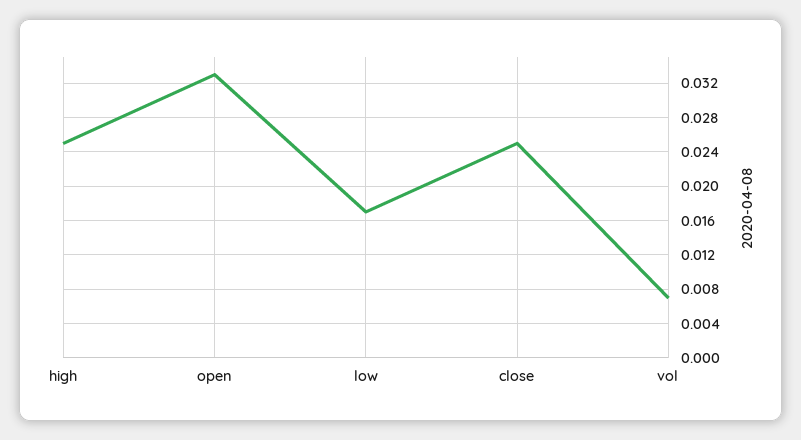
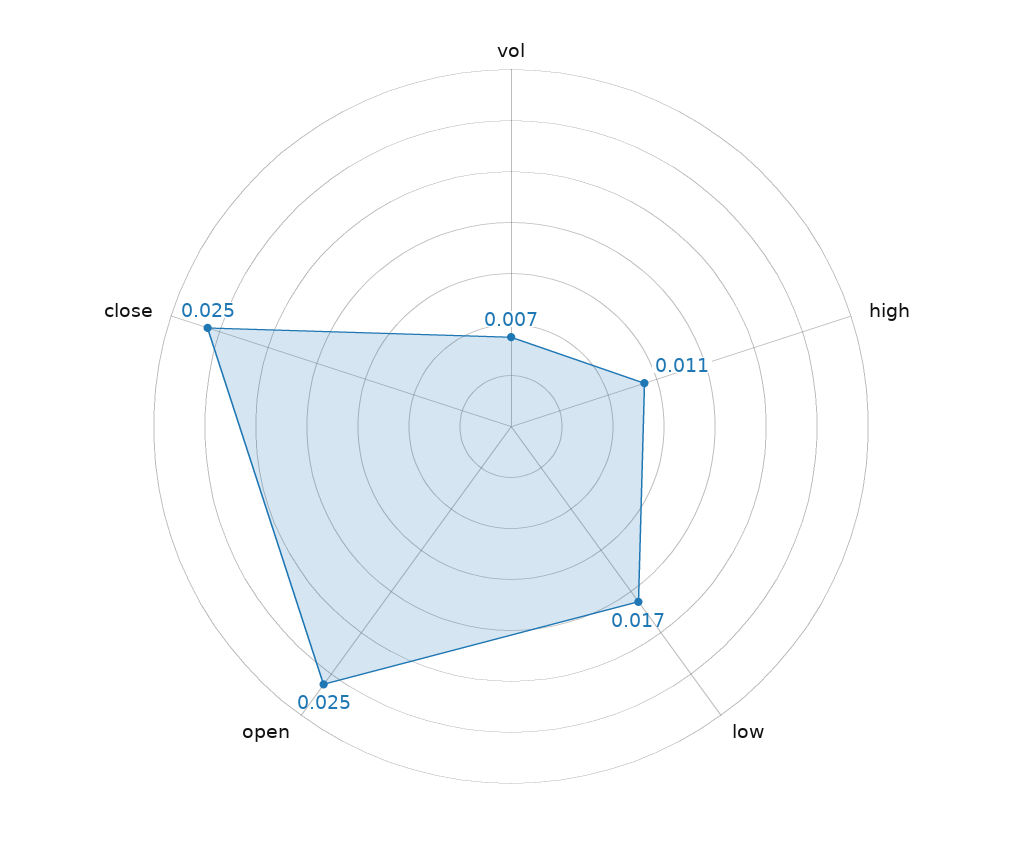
high: 0.025 -> 0.011
open: 0.033 -> 0.025

